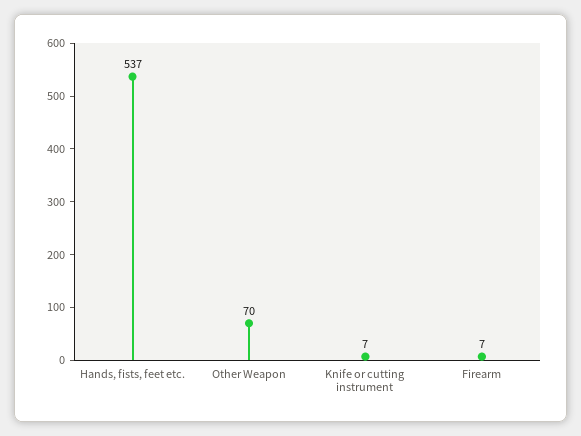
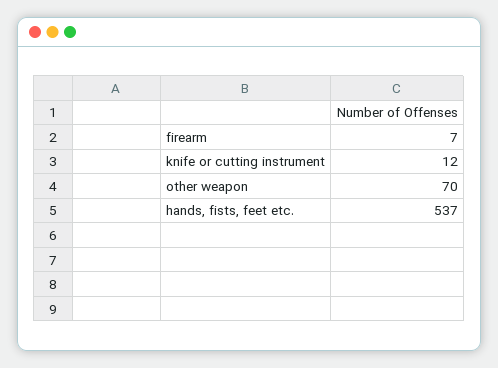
Knife or cutting instrument: 7 -> 12

